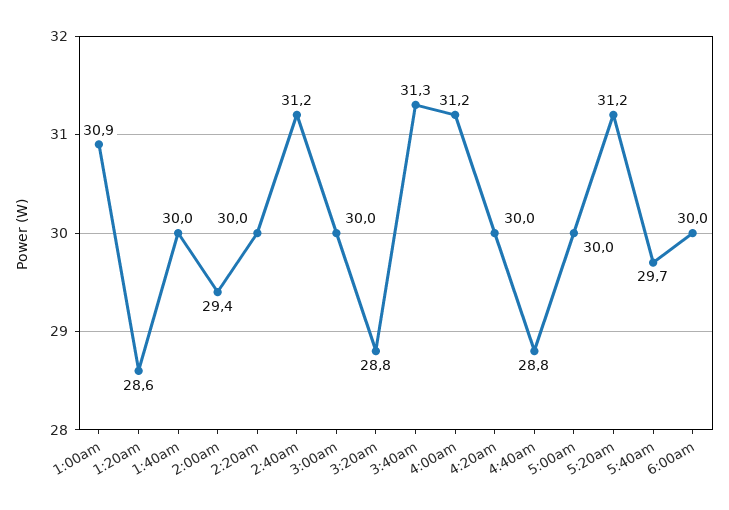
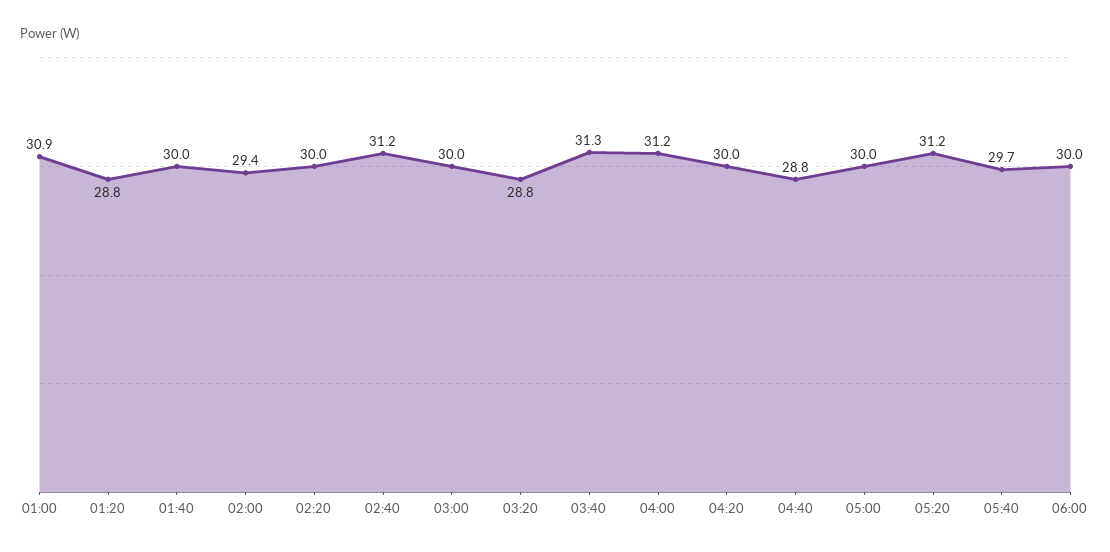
1:20am: 28.6 -> 28.8

